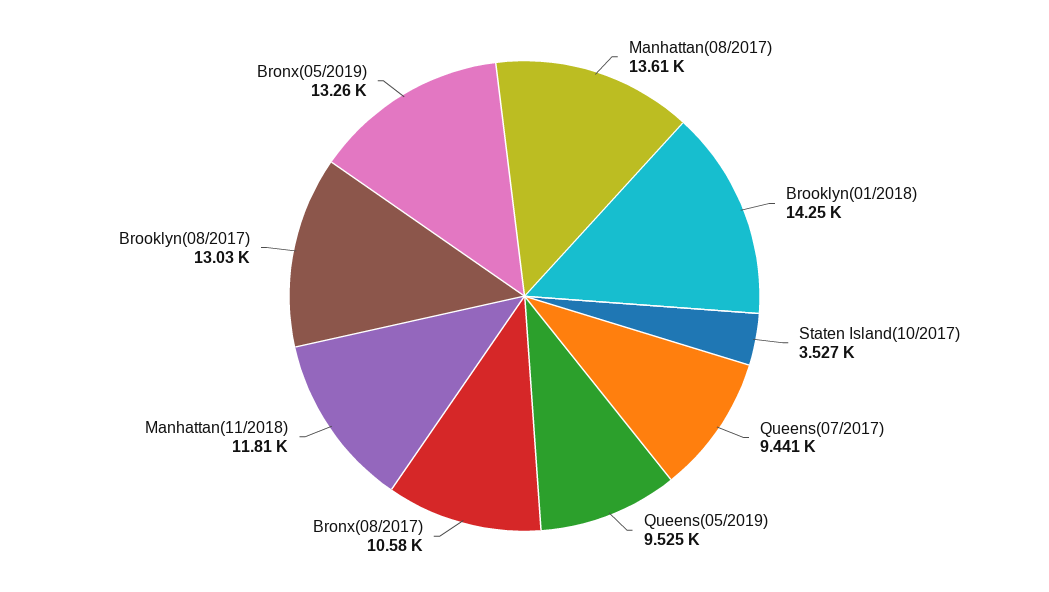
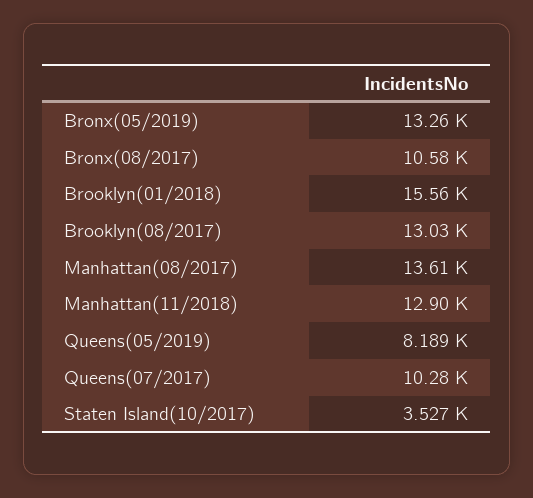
Brooklyn(01/2018): 14250 -> 15560
Queens(07/2017): 9441 -> 10280
Queens(05/2019): 9525 -> 8189
Manhattan(11/2018): 11810 -> 12900

